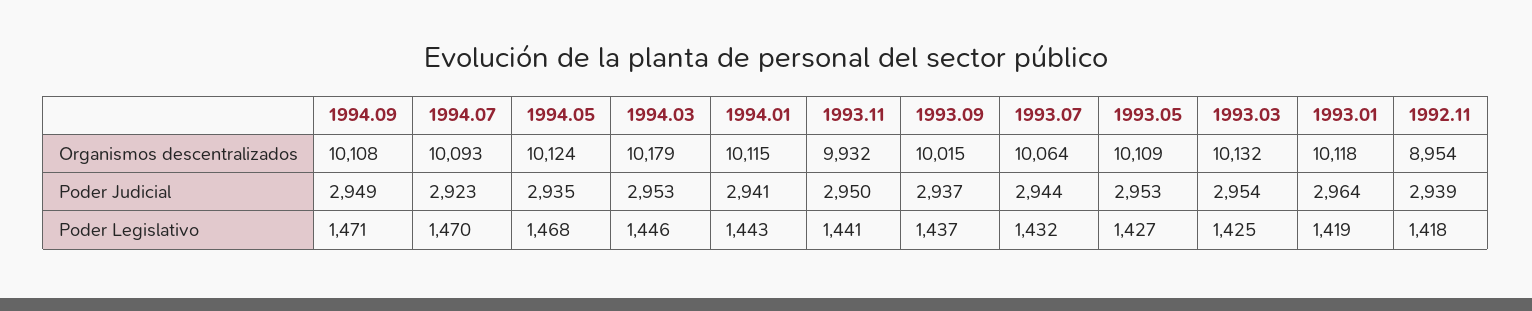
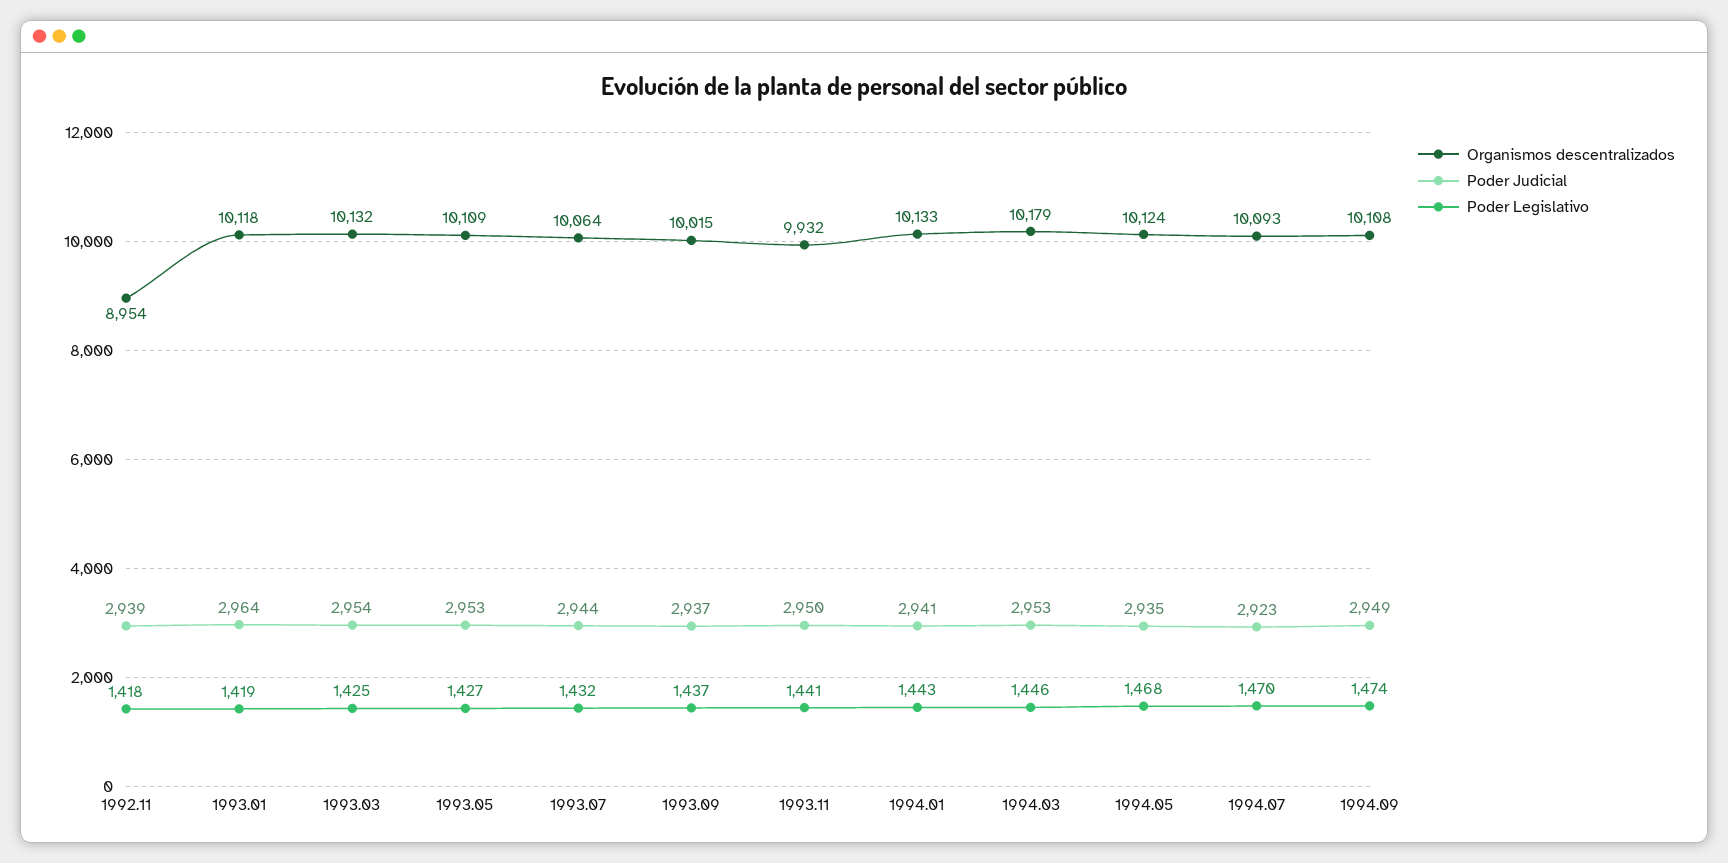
Organismos descentralizados, 1994.01: 10115 -> 10133
Poder Legislativo, 1994.09: 1471 -> 1474

